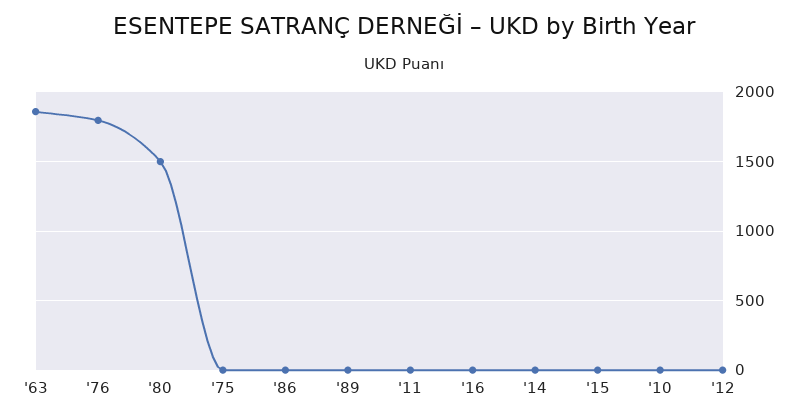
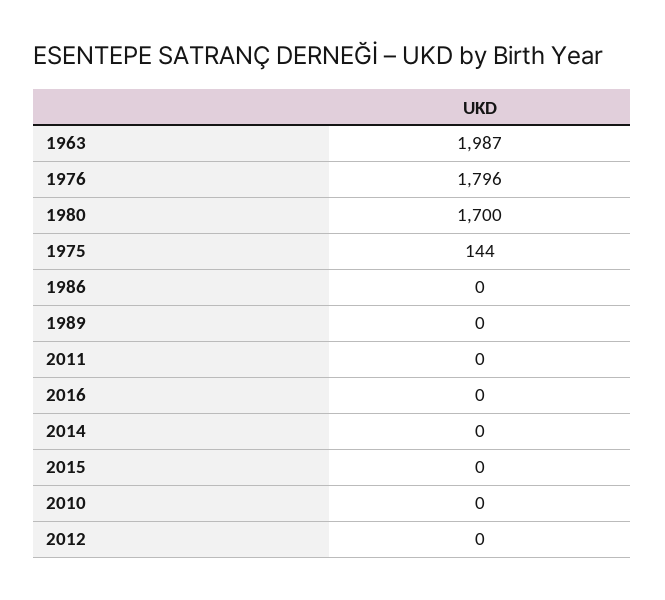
'63: 1850 -> 1987
'80: 1500 -> 1700
'75: 0 -> 144

